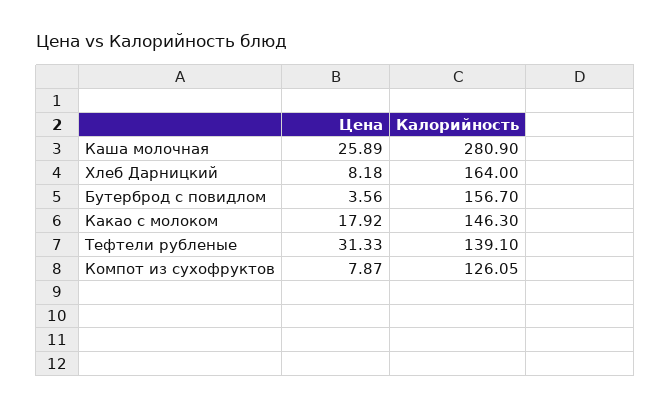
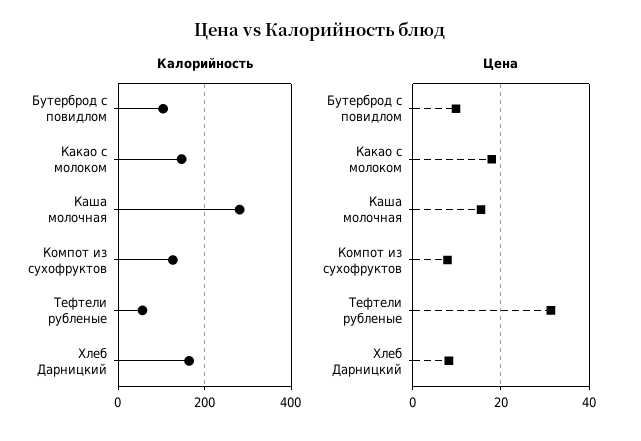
Цена, Каша молочная: 25.89 -> 16
Цена, Бутерброд с повидлом: 3.56 -> 10
Калорийность, Бутерброд с повидлом: 156.7 -> 100
Калорийность, Тефтели рубленые: 139.1 -> 60

